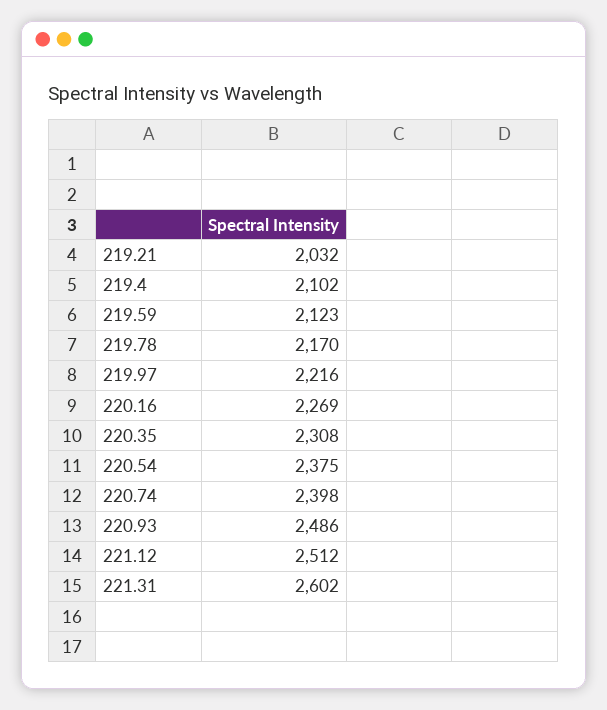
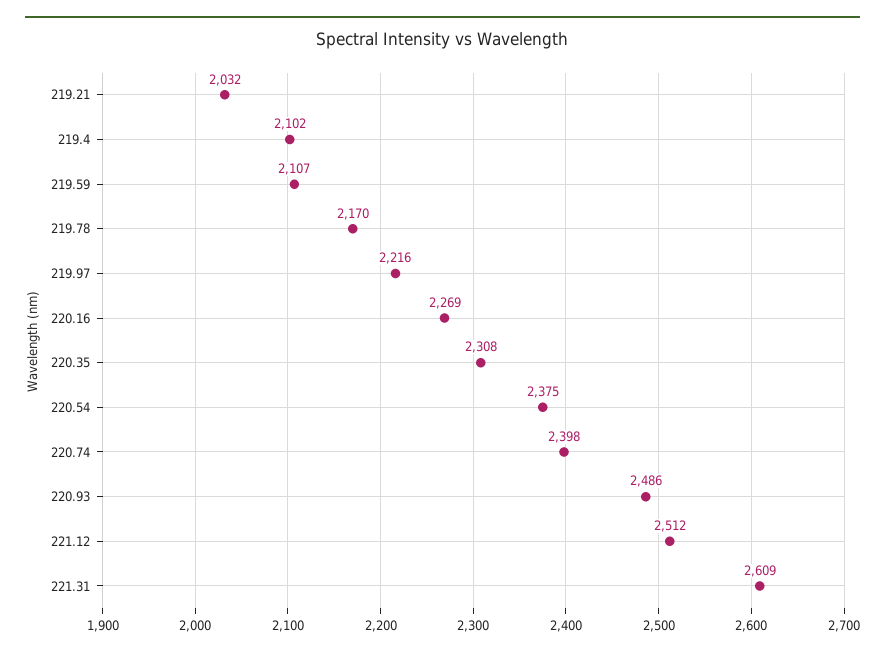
219.59: 2123 -> 2107
221.31: 2602 -> 2609

